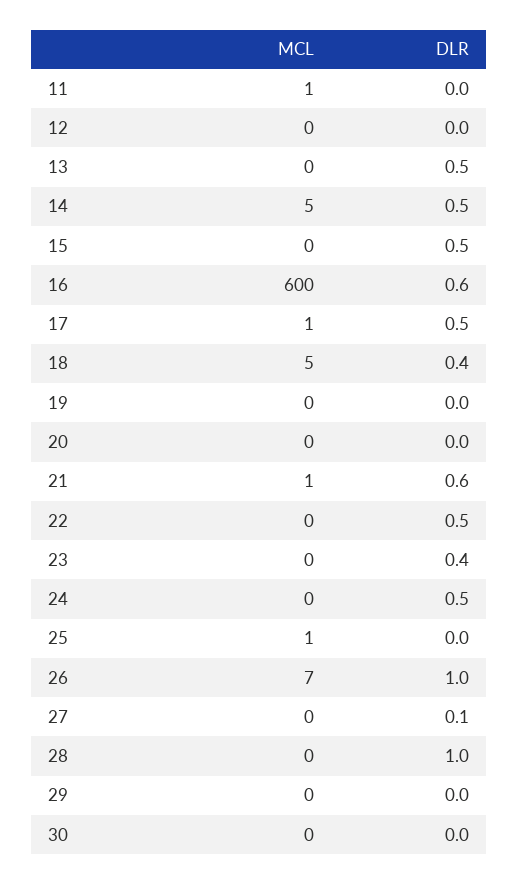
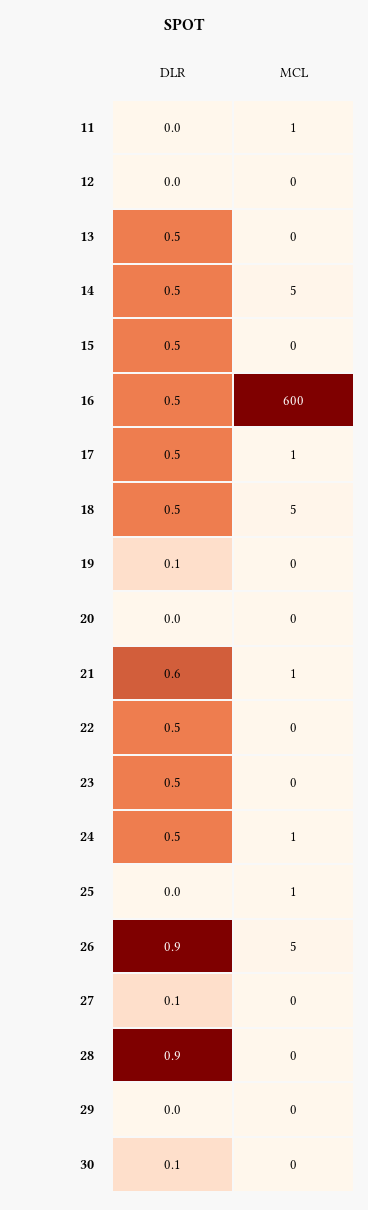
DLR, 16: 0.6 -> 0.5
DLR, 18: 0.4 -> 0.5
DLR, 19: 0 -> 0.1
DLR, 23: 0.4 -> 0.5
MCL, 24: 0 -> 1
MCL, 26: 7 -> 5
DLR, 26: 1 -> 0.9
DLR, 28: 1 -> 0.9
DLR, 30: 0 -> 0.1

